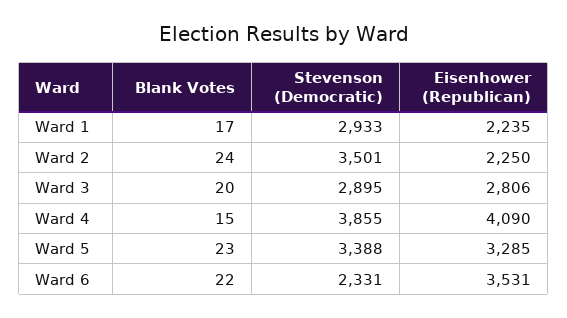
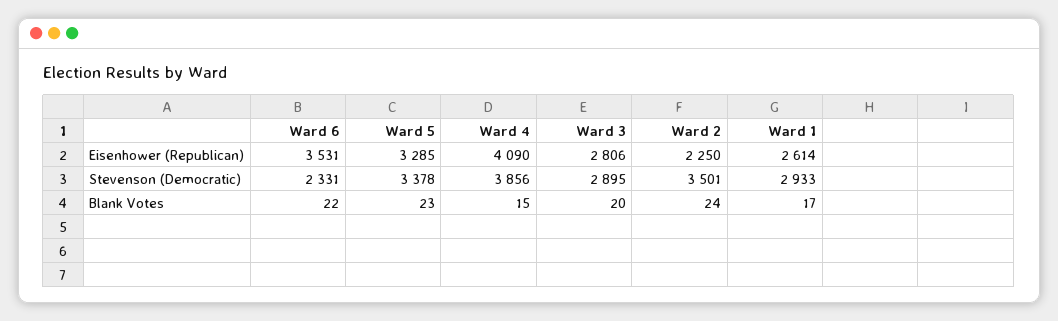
Eisenhower (Republican), Ward 1: 2235 -> 2614
Stevenson (Democratic), Ward 4: 3855 -> 3856
Stevenson (Democratic), Ward 5: 3388 -> 3378

